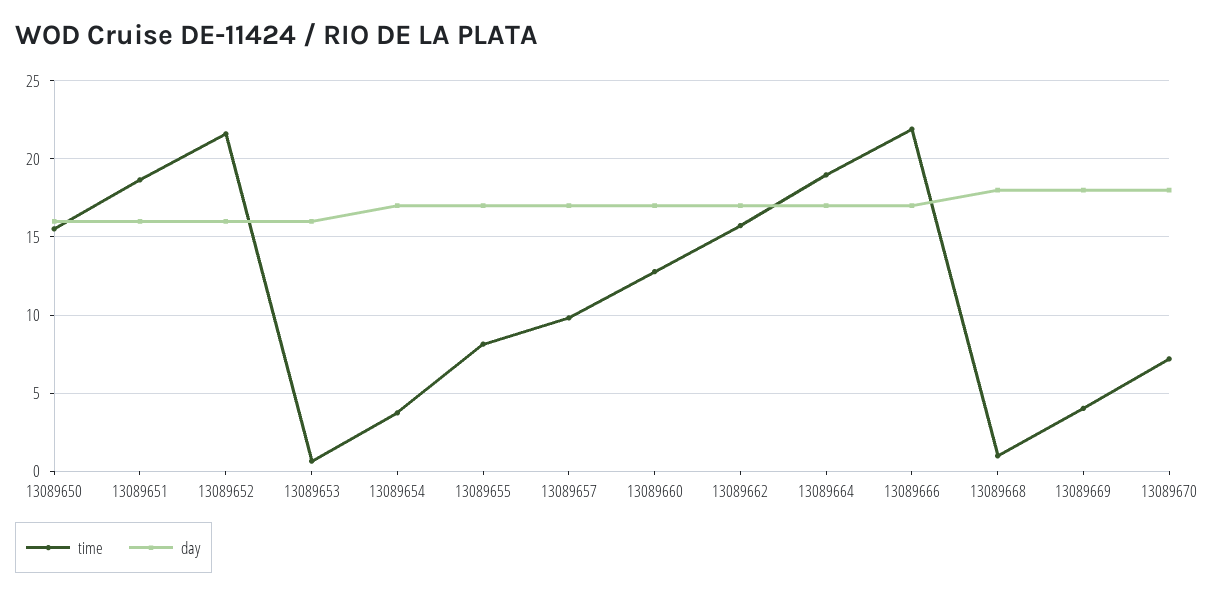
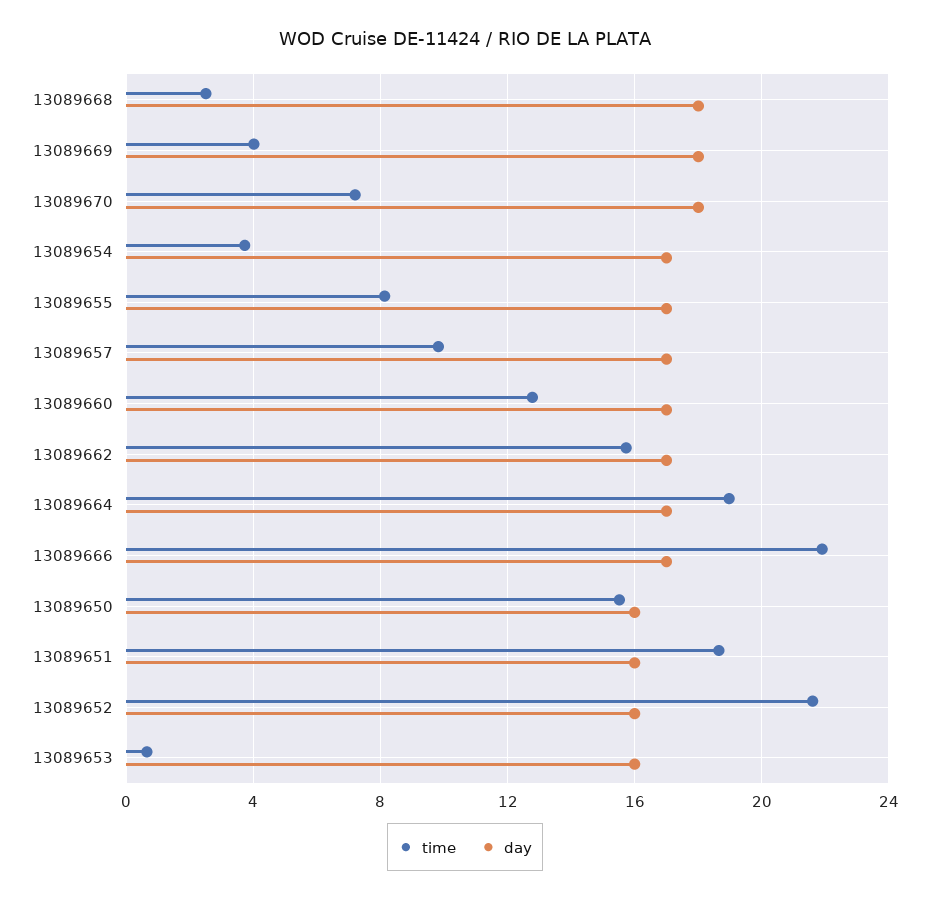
time, 13089668: 1 -> 2.5

